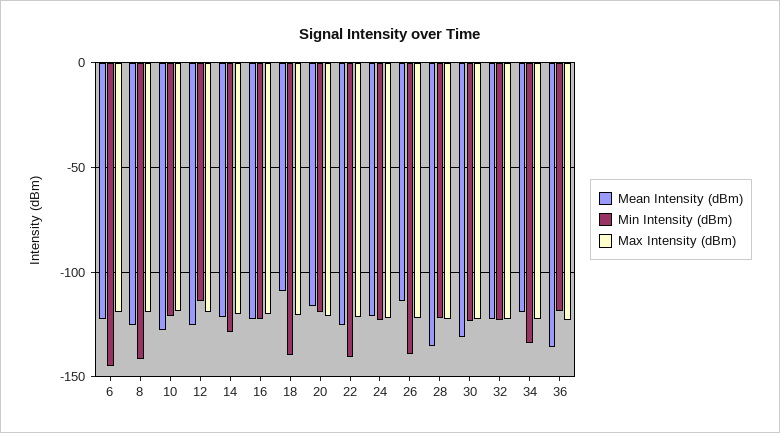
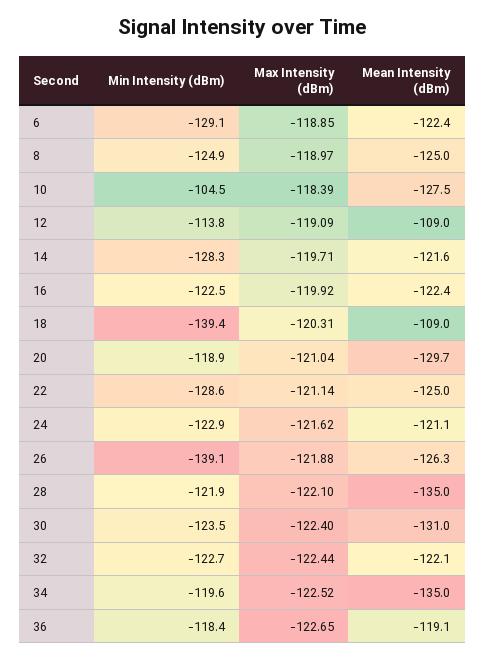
Min Intensity (dBm), 6: -145 -> -129.1
Min Intensity (dBm), 8: -140 -> -124.9
Min Intensity (dBm), 10: -120 -> -104.5
Mean Intensity (dBm), 12: -125 -> -109
Mean Intensity (dBm), 20: -115 -> -129.7
Min Intensity (dBm), 22: -140 -> -128.6
Mean Intensity (dBm), 26: -115 -> -126.3
Mean Intensity (dBm), 34: -120 -> -135
Min Intensity (dBm), 34: -135 -> -119.6
Mean Intensity (dBm), 36: -135 -> -119.1

